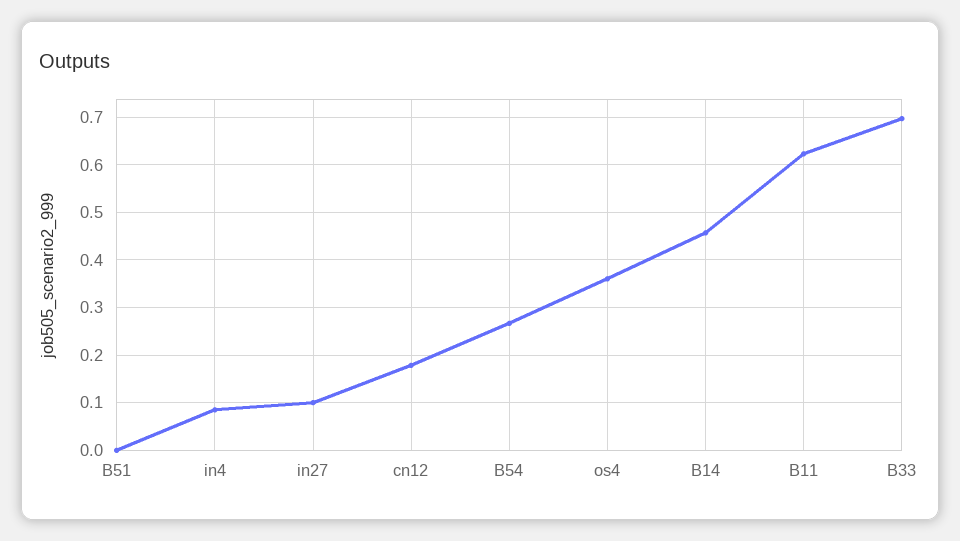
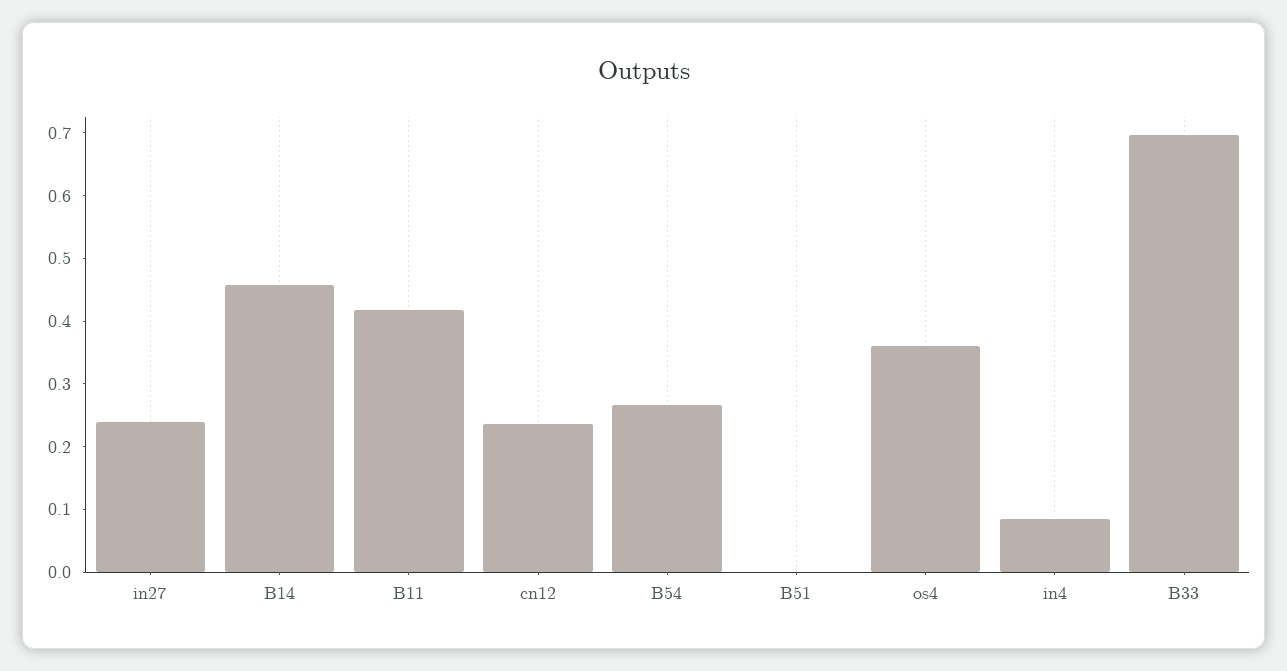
in27: 0.1 -> 0.24
cn12: 0.18 -> 0.24
B11: 0.62 -> 0.42

